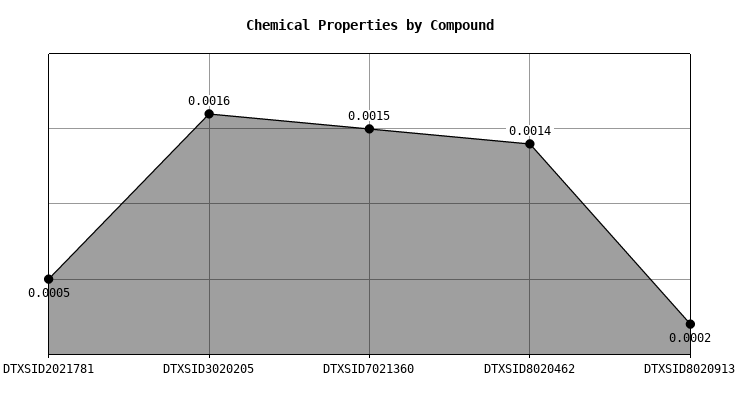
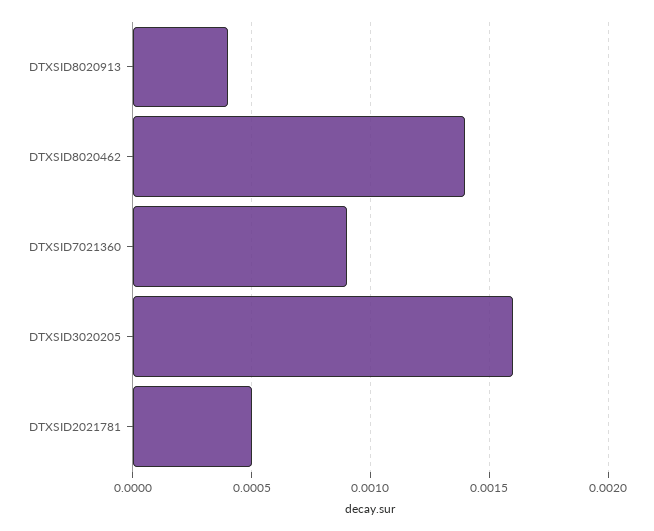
DTXSID7021360: 0.0015 -> 0.0009
DTXSID8020913: 0.0002 -> 0.0004

